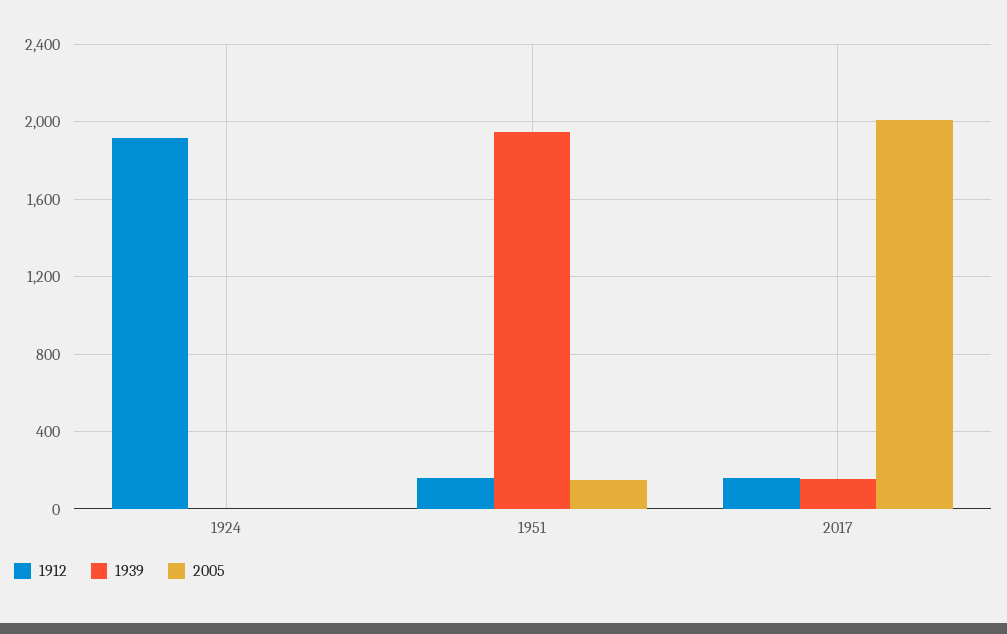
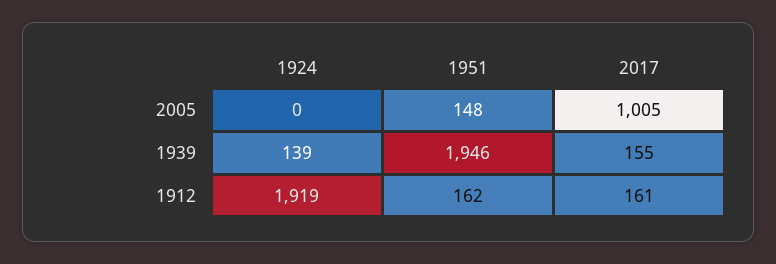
1939, 1924: 0 -> 139
2005, 2017: 2000 -> 1005

